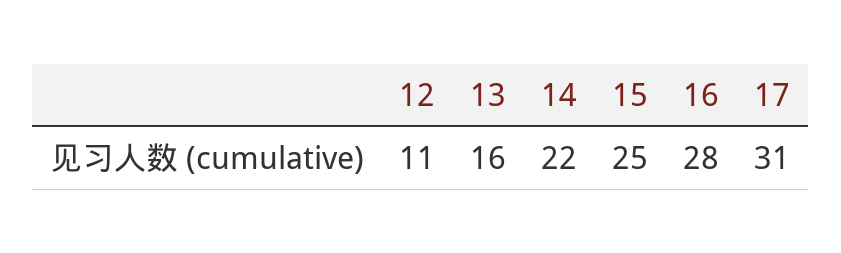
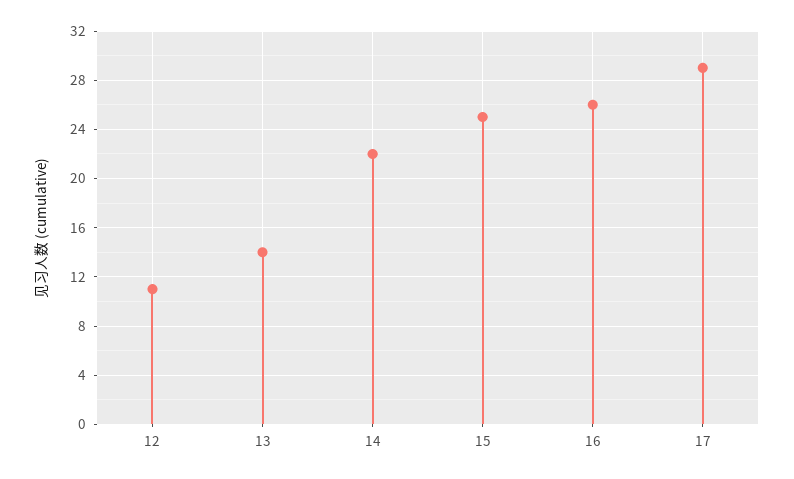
13: 16 -> 14
16: 28 -> 26
17: 31 -> 29

